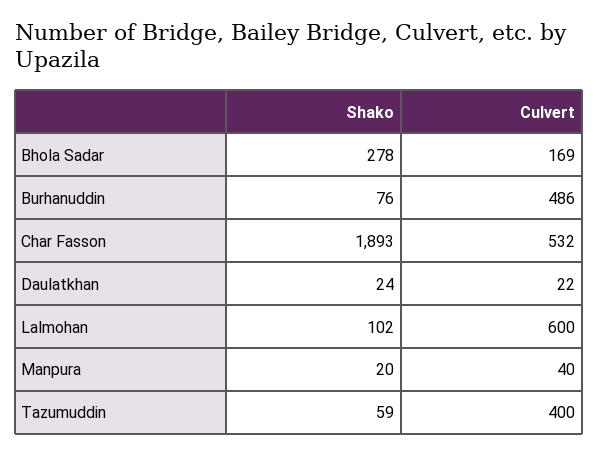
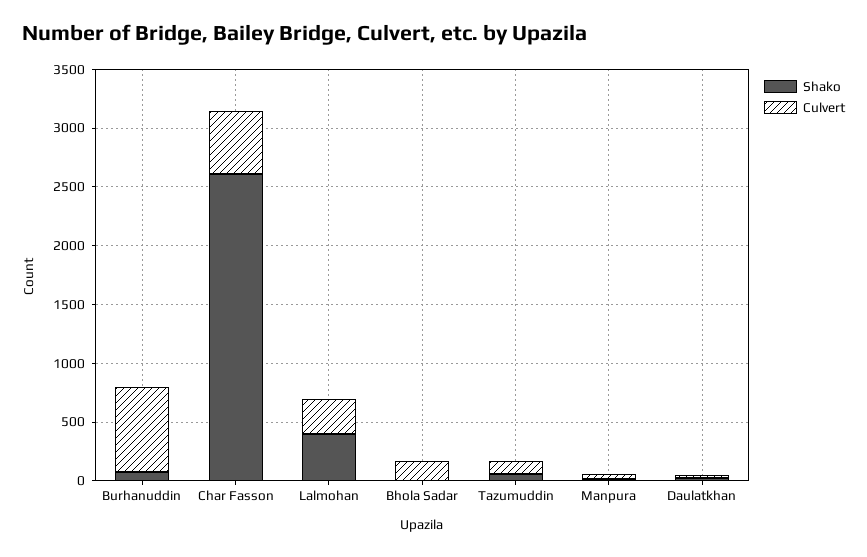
Shako, Bhola Sadar: 278 -> 0
Culvert, Burhanuddin: 486 -> 700
Shako, Char Fasson: 1893 -> 2600
Shako, Lalmohan: 102 -> 400
Culvert, Lalmohan: 600 -> 300
Culvert, Tazumuddin: 400 -> 100

